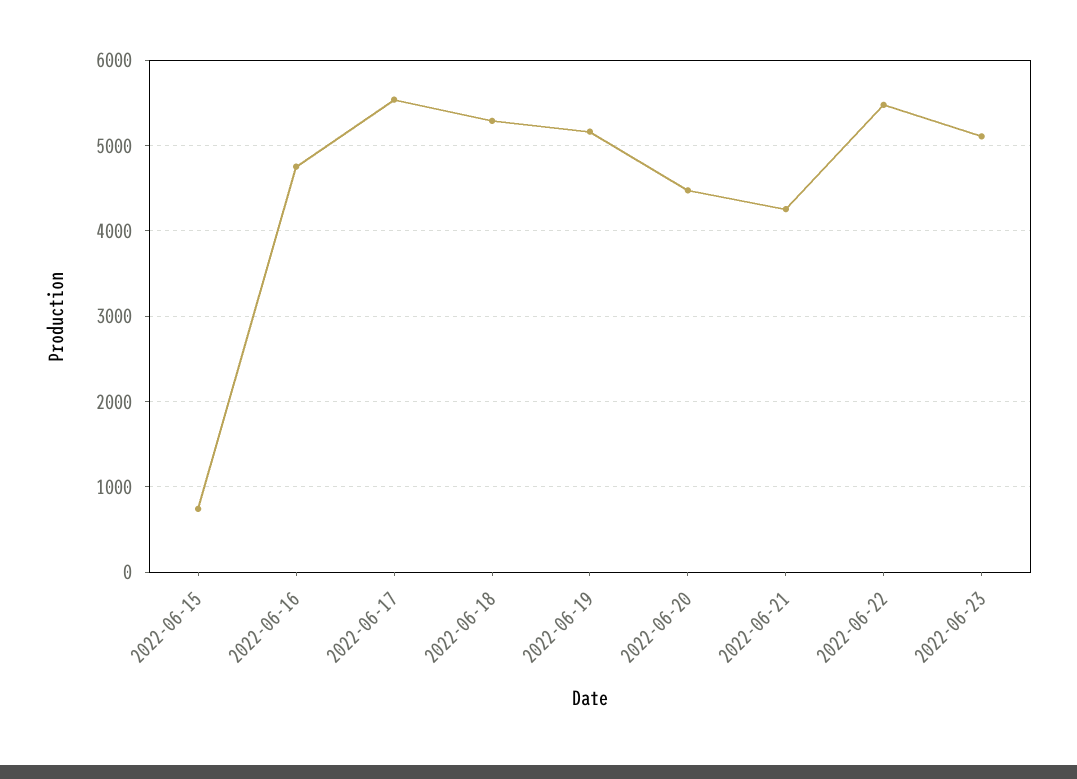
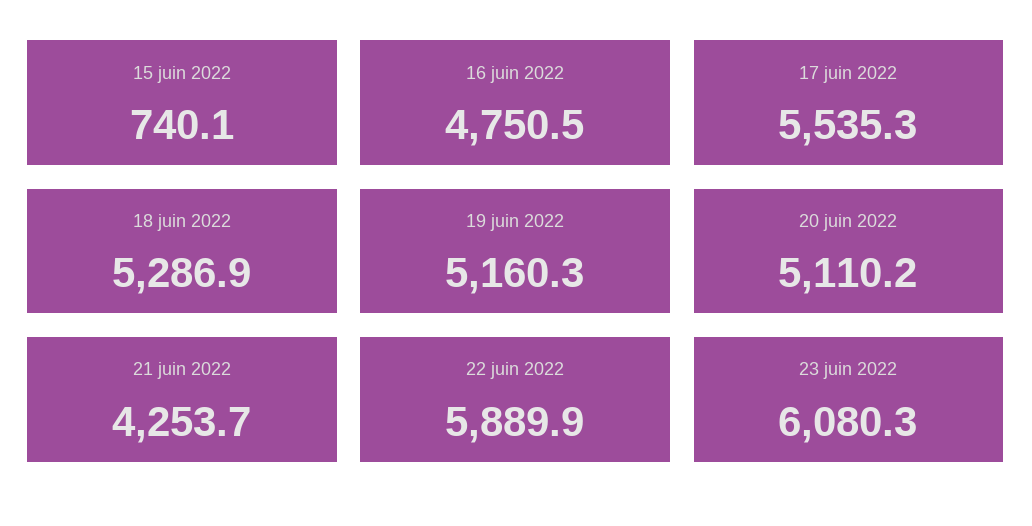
2022-06-20: 4500 -> 5110.2
2022-06-22: 5500 -> 5889.9
2022-06-23: 5100 -> 6080.3

